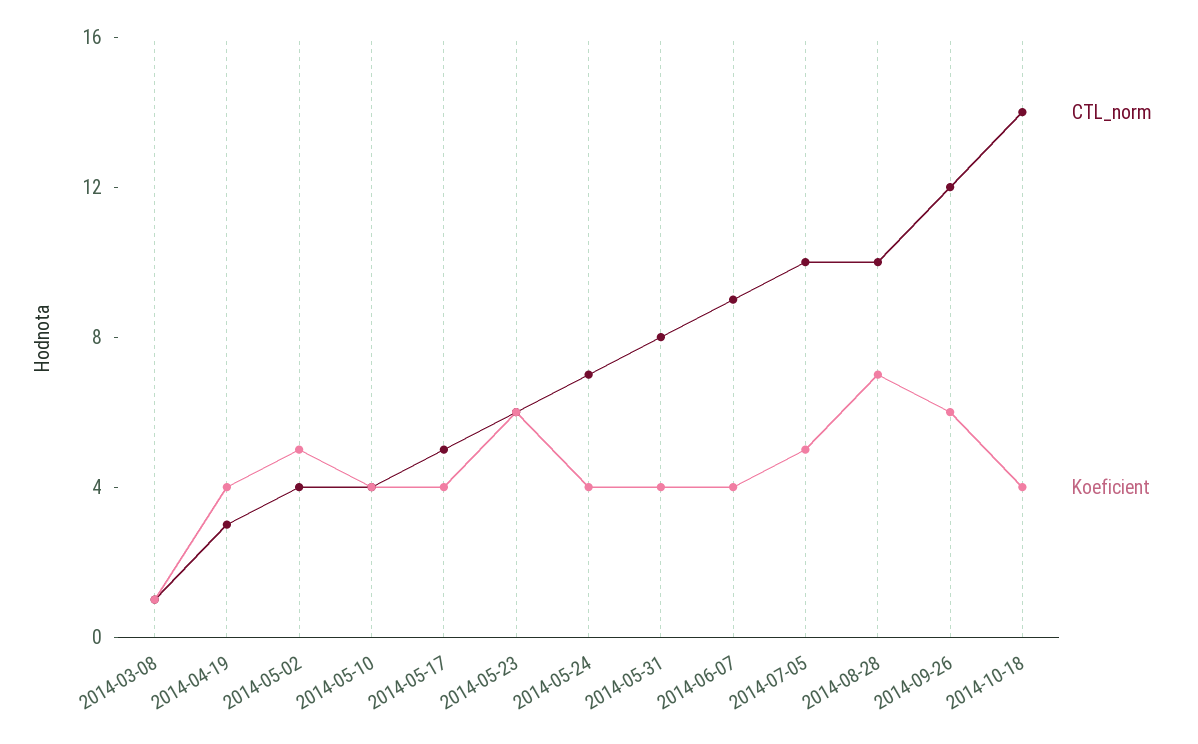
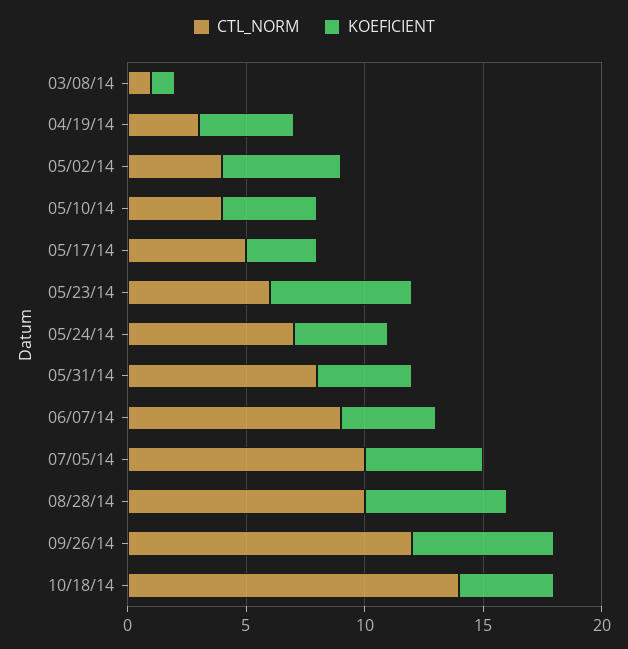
Koeficient, 2014-05-17: 4 -> 3
Koeficient, 2014-08-28: 7 -> 6

